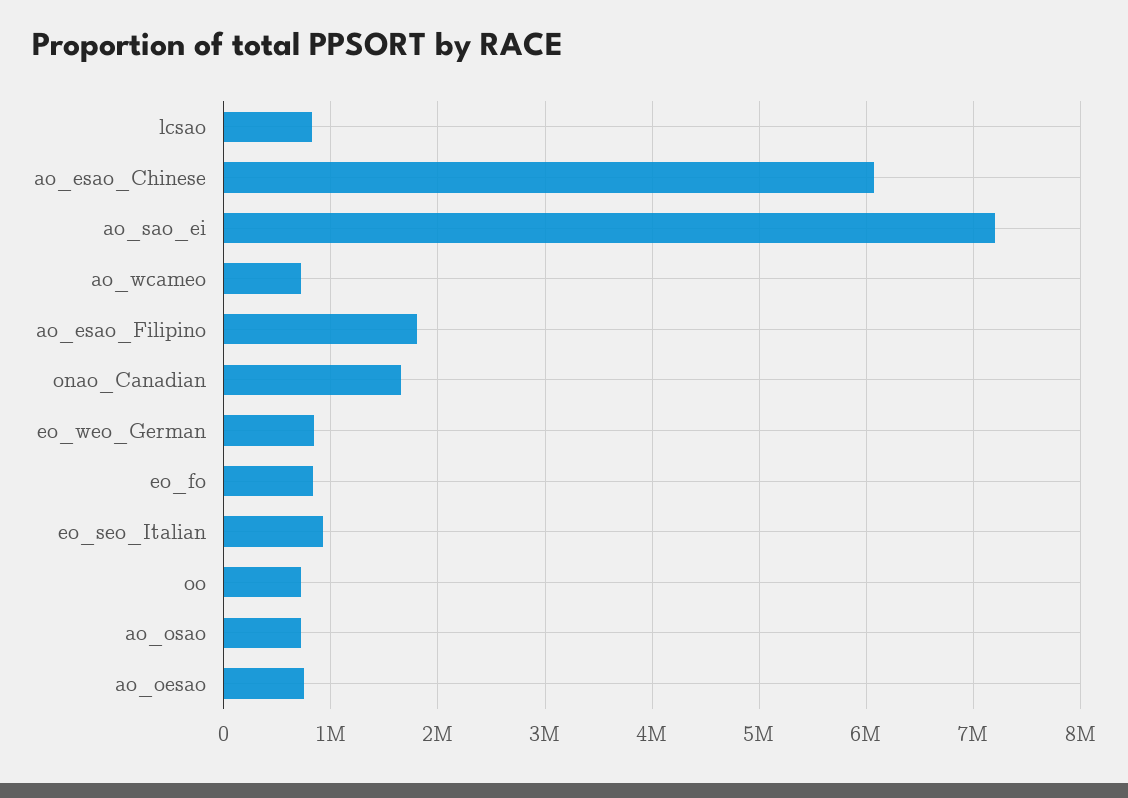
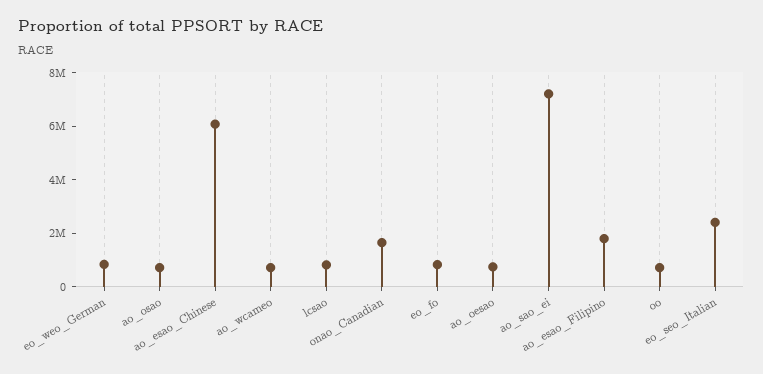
eo_seo_Italian: 900000 -> 2500000

